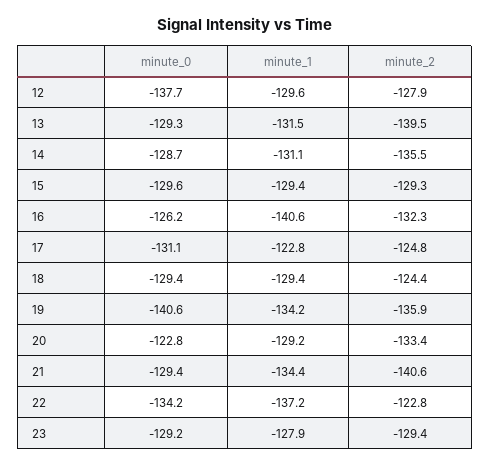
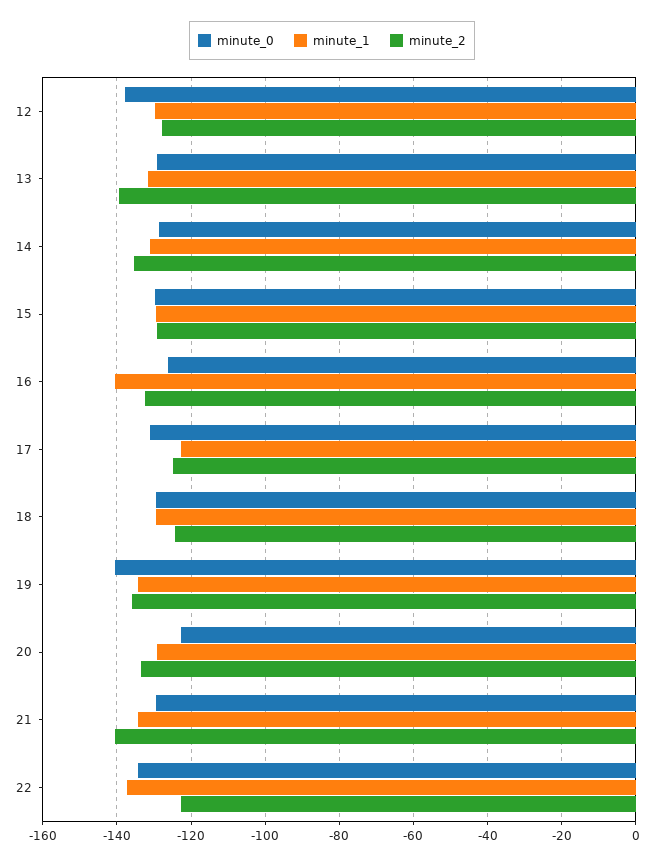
minute_0, 23: -129.2 -> none
minute_1, 23: -127.9 -> none
minute_2, 23: -129.4 -> none

